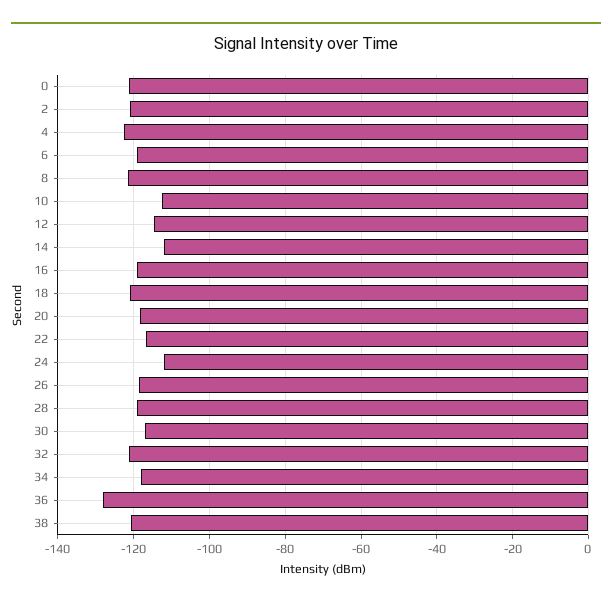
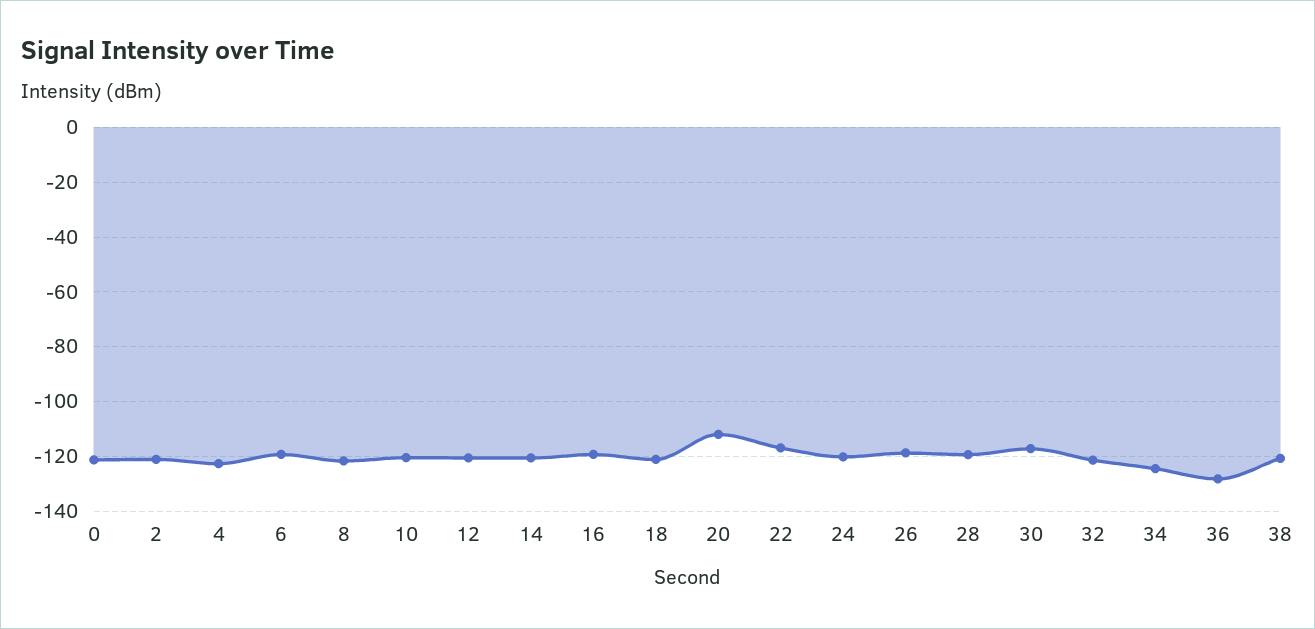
10: -112 -> -120
12: -114 -> -120
14: -112 -> -120
20: -118 -> -112.5
24: -112 -> -120
34: -118 -> -125

